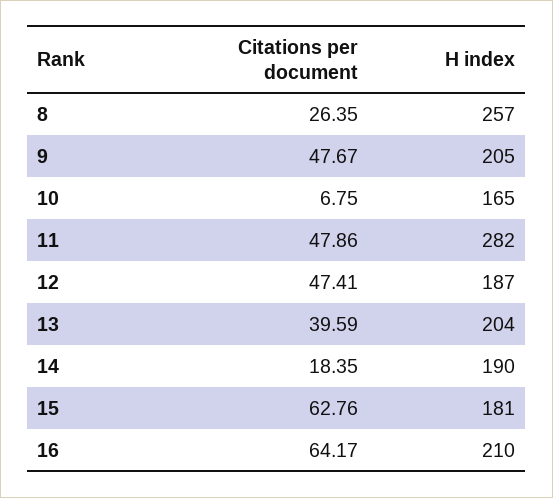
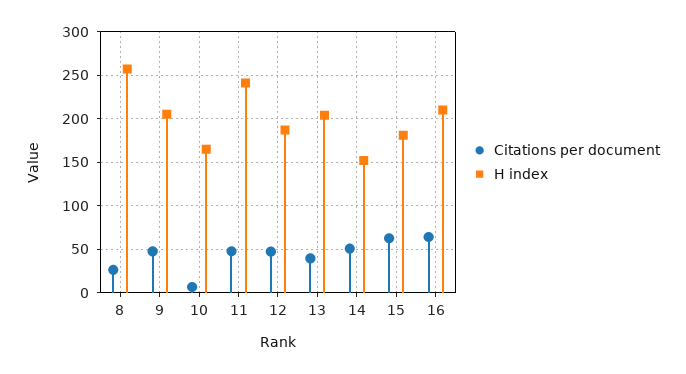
H index, 11: 282 -> 240
Citations per document, 14: 18.35 -> 50
H index, 14: 190 -> 150

